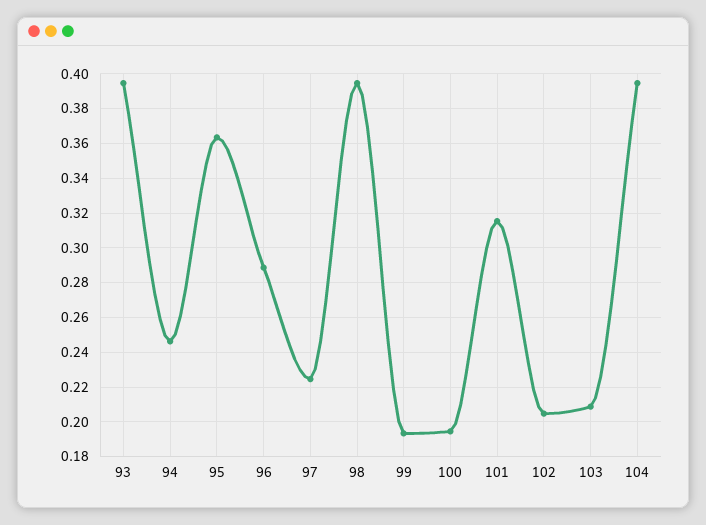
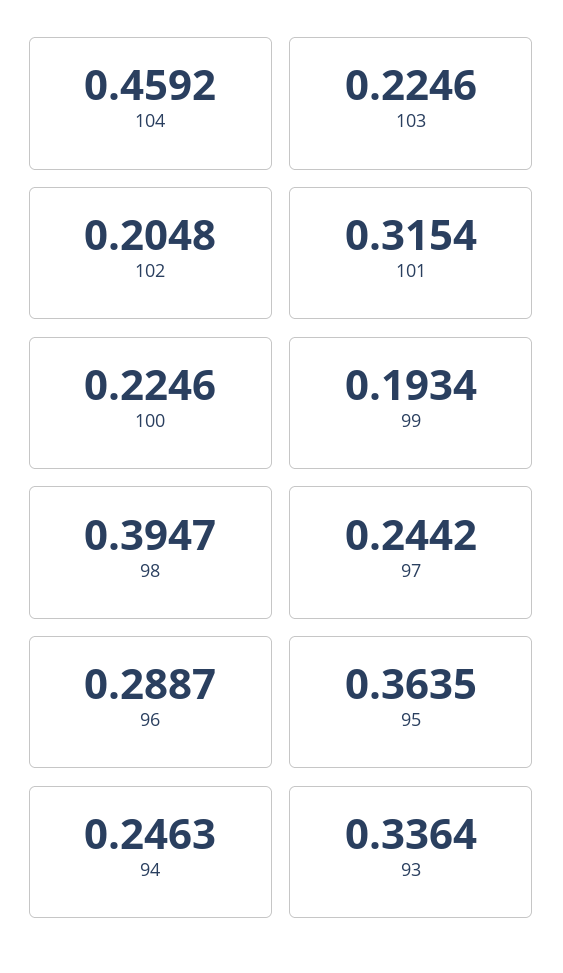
93: 0.395 -> 0.3364
97: 0.225 -> 0.2442
100: 0.195 -> 0.2246
103: 0.21 -> 0.2246
104: 0.395 -> 0.4592

